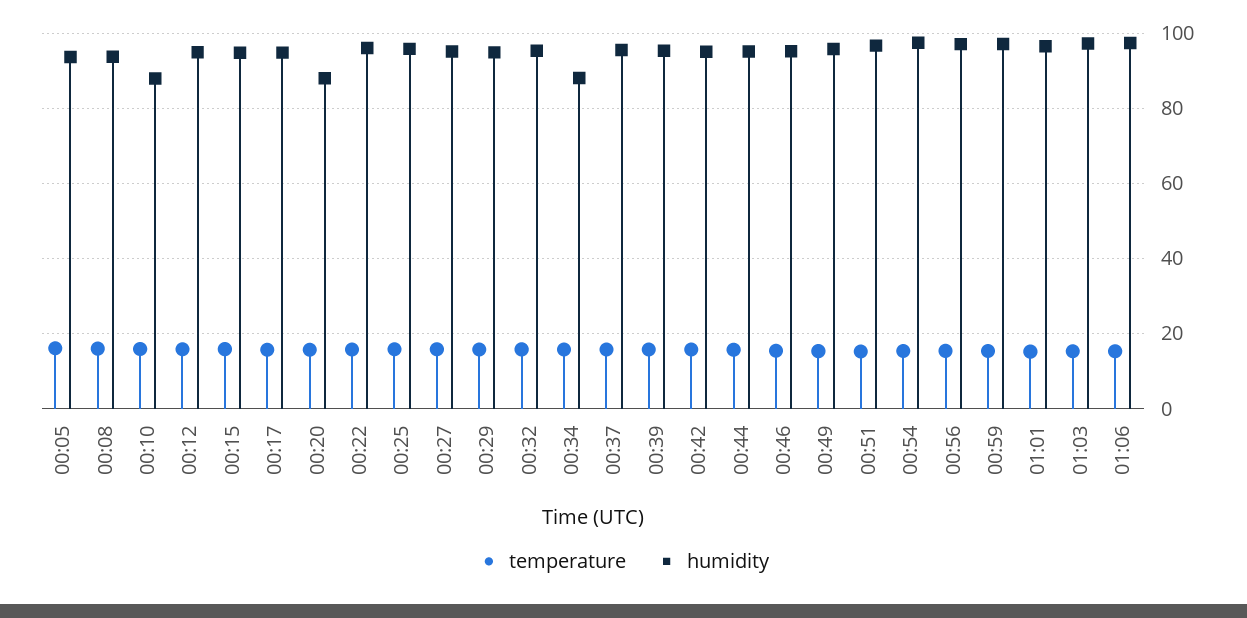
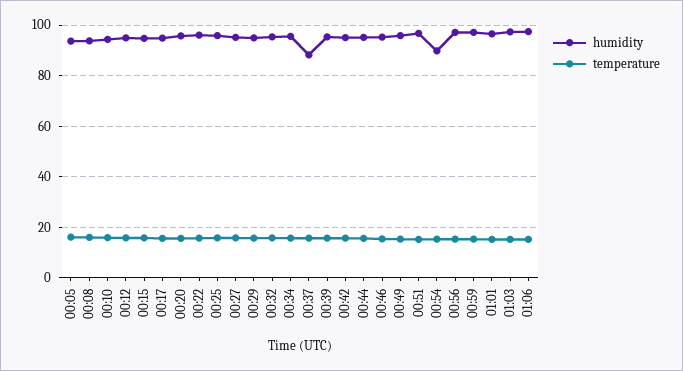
humidity, 00:10: 88 -> 95
humidity, 00:20: 88 -> 95
humidity, 00:34: 88 -> 95
humidity, 00:37: 96 -> 87.5
humidity, 00:54: 98 -> 90

